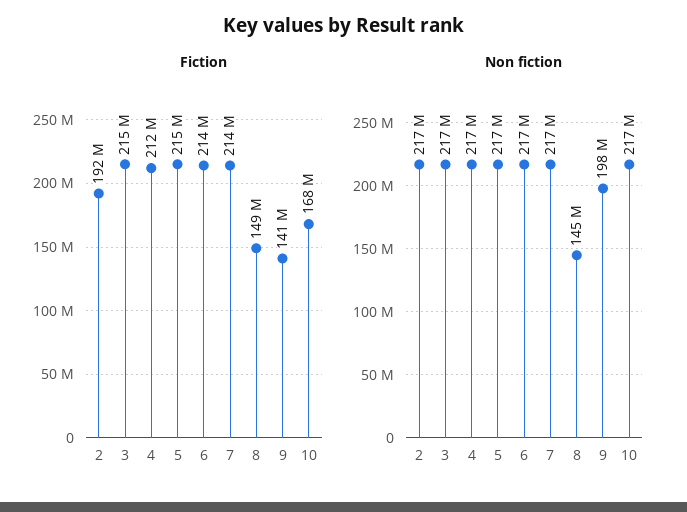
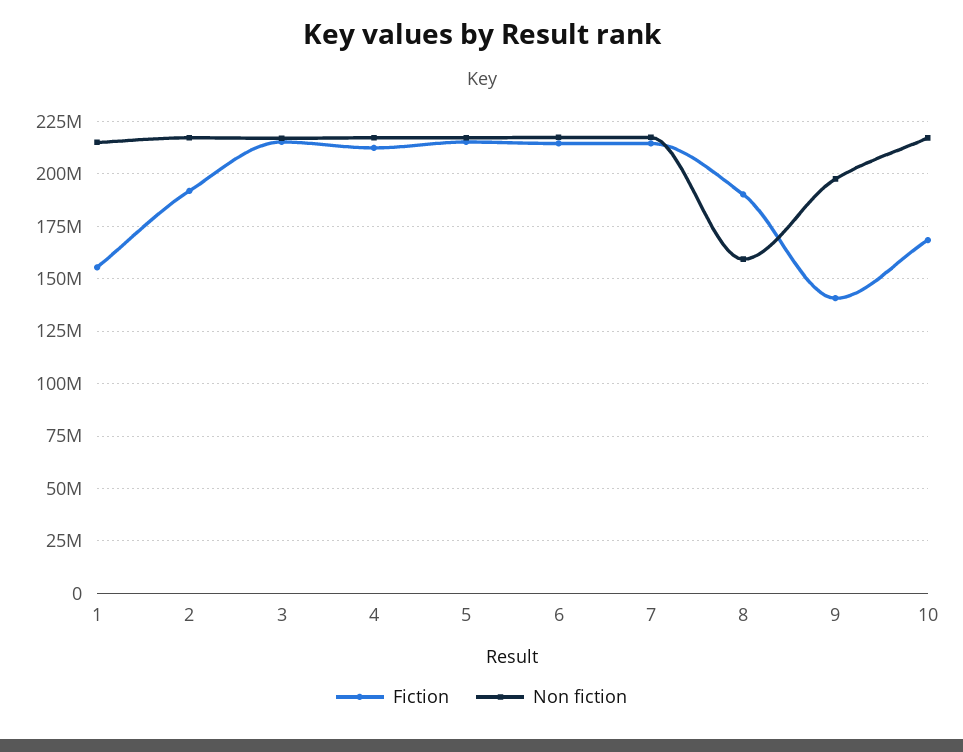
Fiction, 8: 149000000 -> 190000000
Non fiction, 8: 145000000 -> 160000000
Fiction, 1: none -> 155000000
Non fiction, 1: none -> 215000000

